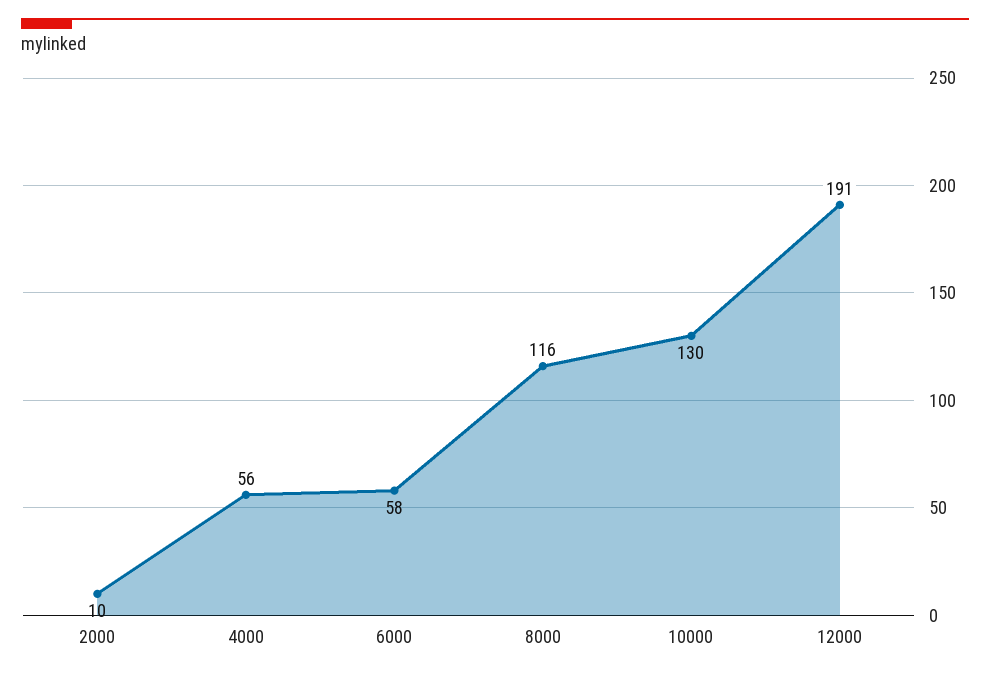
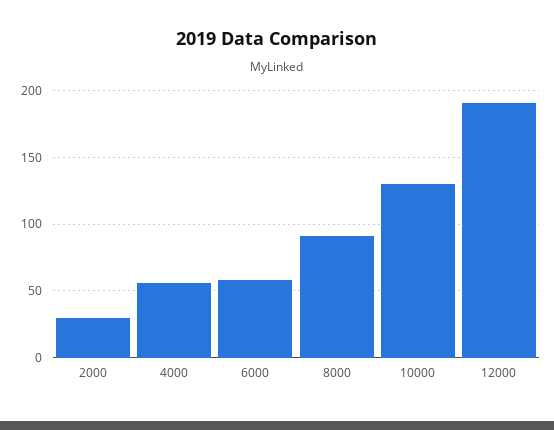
2000: 10 -> 30
8000: 116 -> 90

